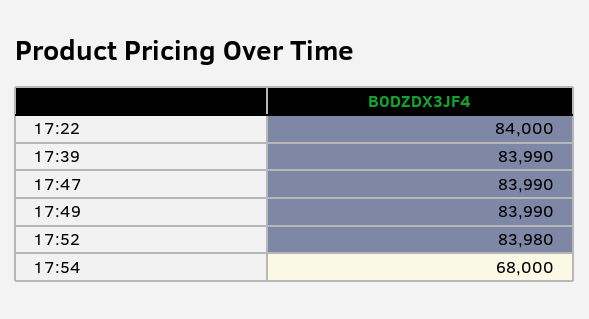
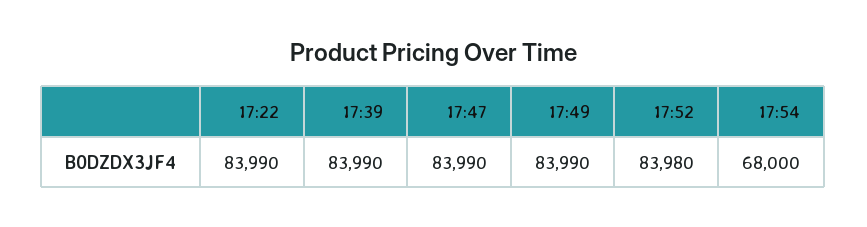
17:22: 84000 -> 83990

